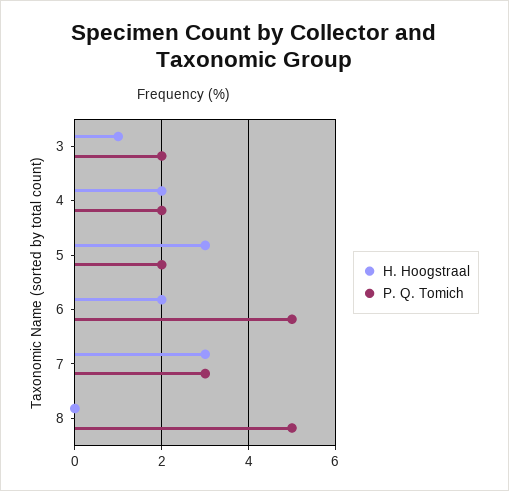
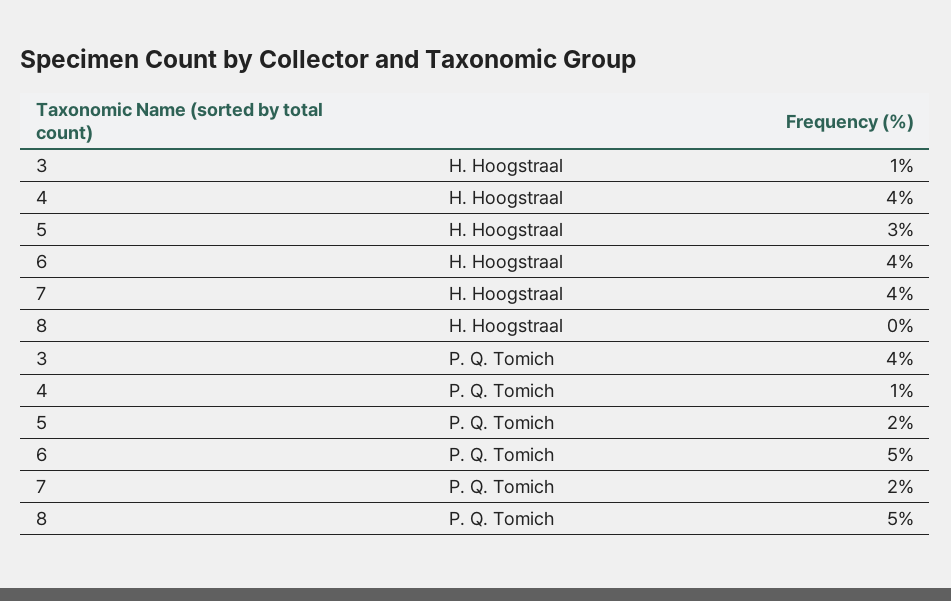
P. Q. Tomich, 3: 2 -> 4
H. Hoogstraal, 4: 2 -> 4
P. Q. Tomich, 4: 2 -> 1
H. Hoogstraal, 6: 2 -> 4
H. Hoogstraal, 7: 3 -> 4
P. Q. Tomich, 7: 3 -> 2

